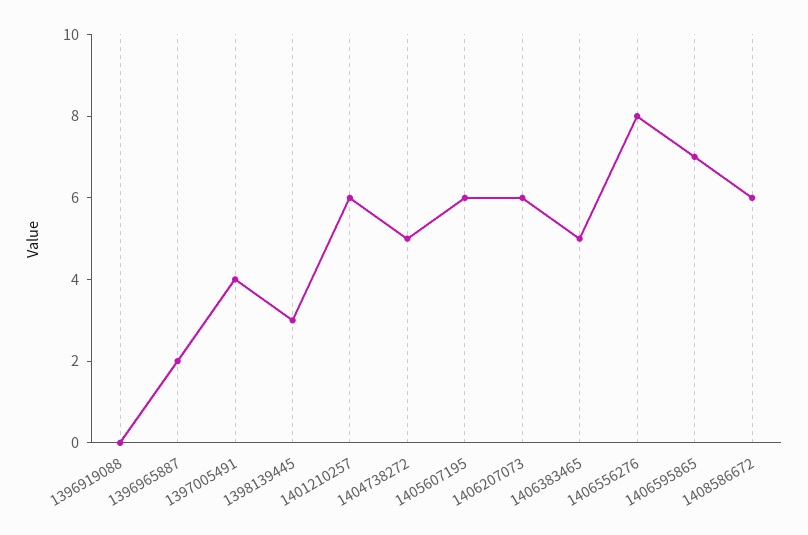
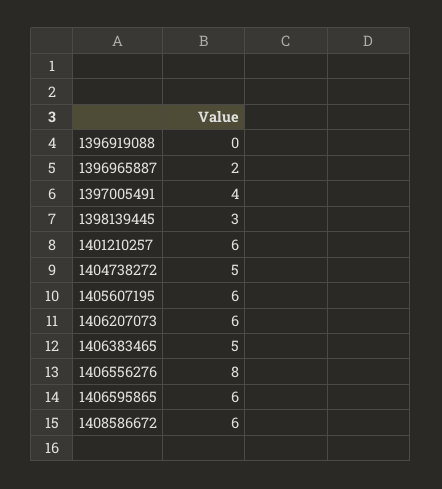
1406595865: 7 -> 6

